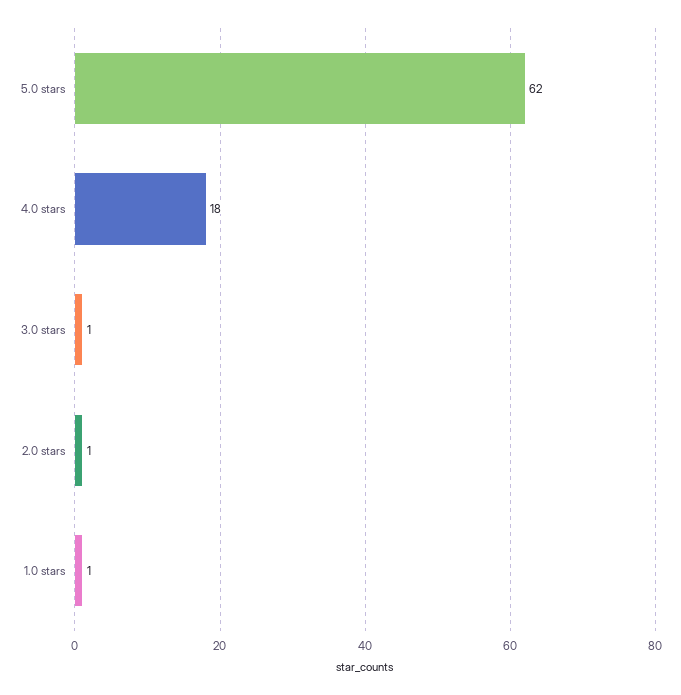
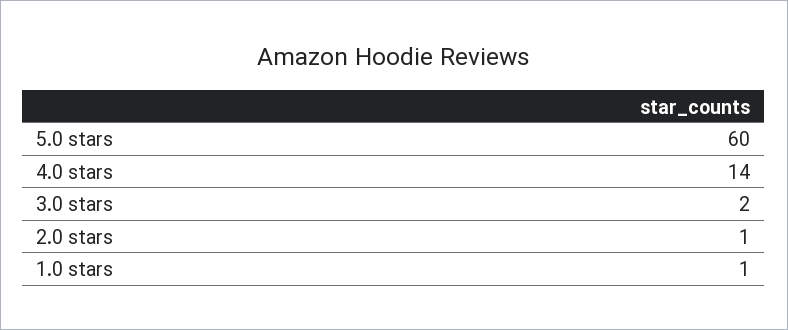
5.0 stars: 62 -> 60
4.0 stars: 18 -> 14
3.0 stars: 1 -> 2

